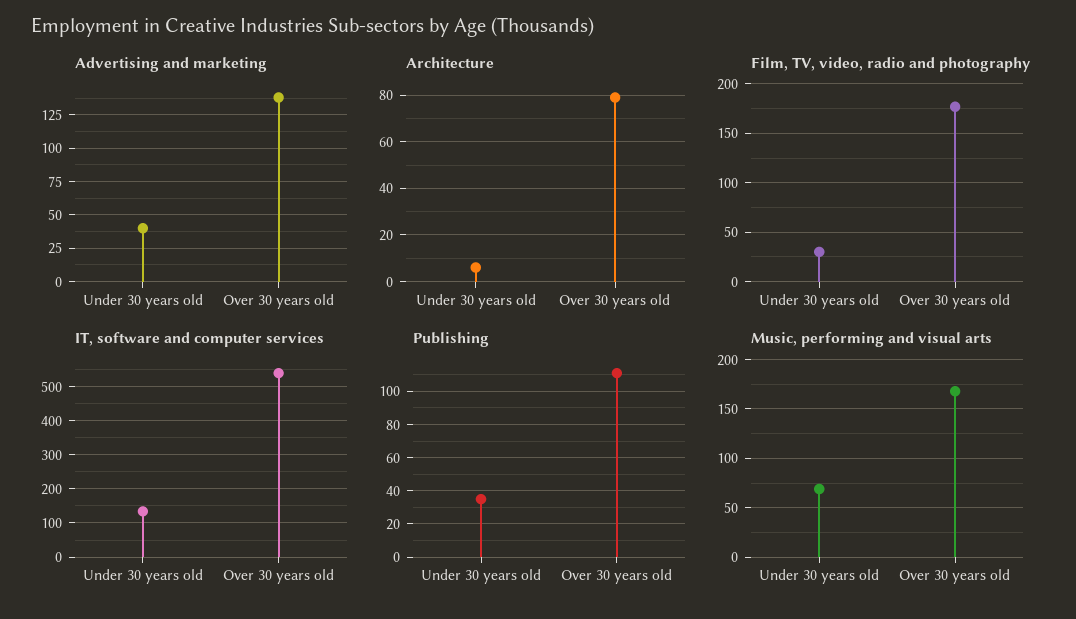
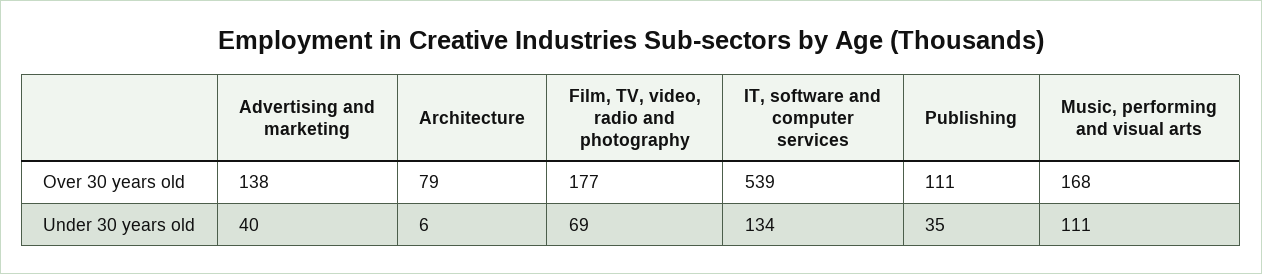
Film, TV, video, radio and photography, Under 30 years old: 30 -> 69
Music, performing and visual arts, Under 30 years old: 70 -> 111

